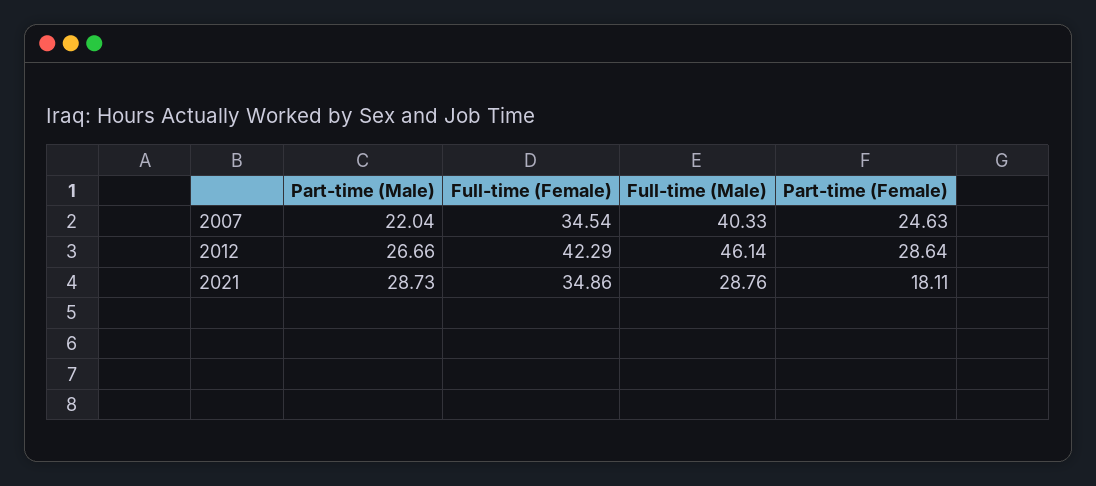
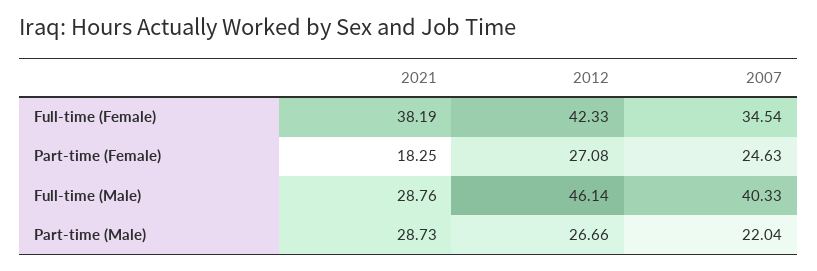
Full-time (Female), 2012: 42.29 -> 42.33
Part-time (Female), 2012: 28.64 -> 27.08
Full-time (Female), 2021: 34.86 -> 38.19
Part-time (Female), 2021: 18.11 -> 18.25

